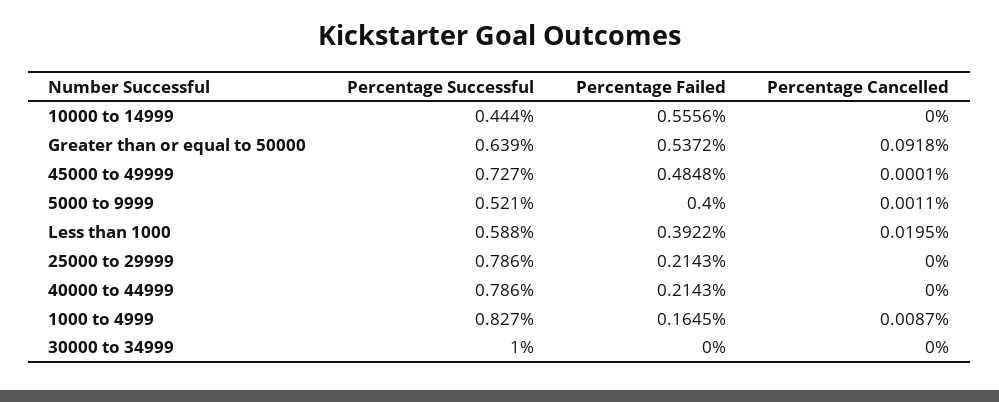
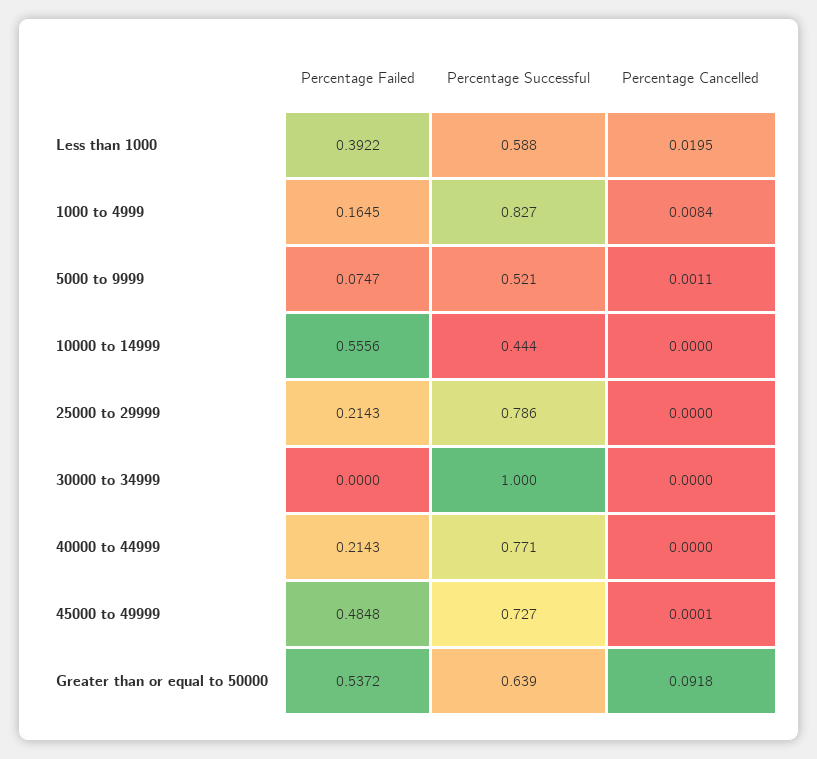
Percentage Failed, 5000 to 9999: 0.4 -> 0.0747
Percentage Successful, 40000 to 44999: 0.786 -> 0.771
Percentage Cancelled, 1000 to 4999: 0.0087 -> 0.0084

